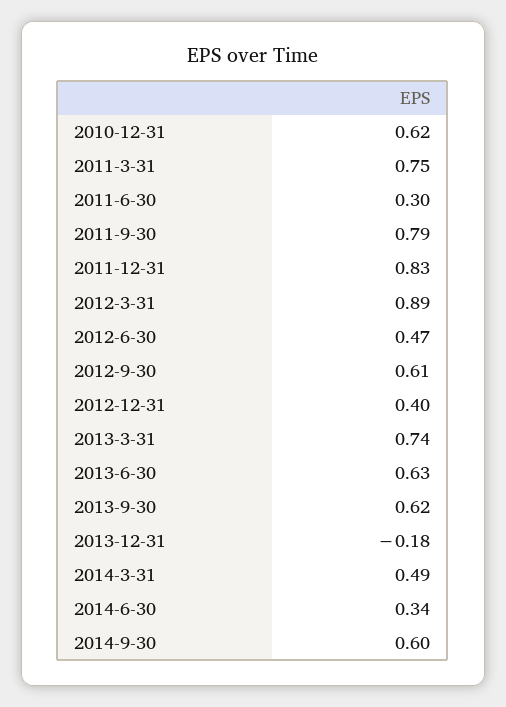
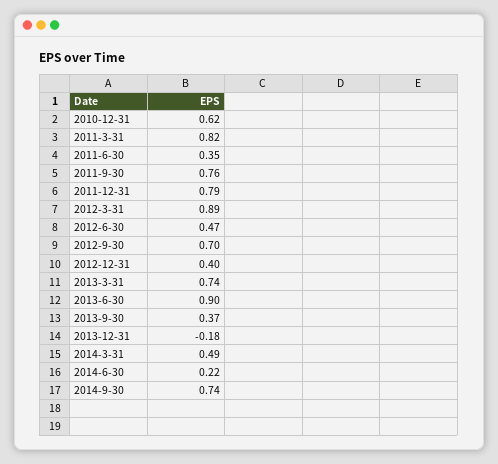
2011-3-31: 0.75 -> 0.82
2011-6-30: 0.3 -> 0.35
2011-9-30: 0.79 -> 0.76
2011-12-31: 0.83 -> 0.79
2012-9-30: 0.61 -> 0.7
2013-6-30: 0.63 -> 0.9
2013-9-30: 0.62 -> 0.37
2014-6-30: 0.34 -> 0.22
2014-9-30: 0.6 -> 0.74

